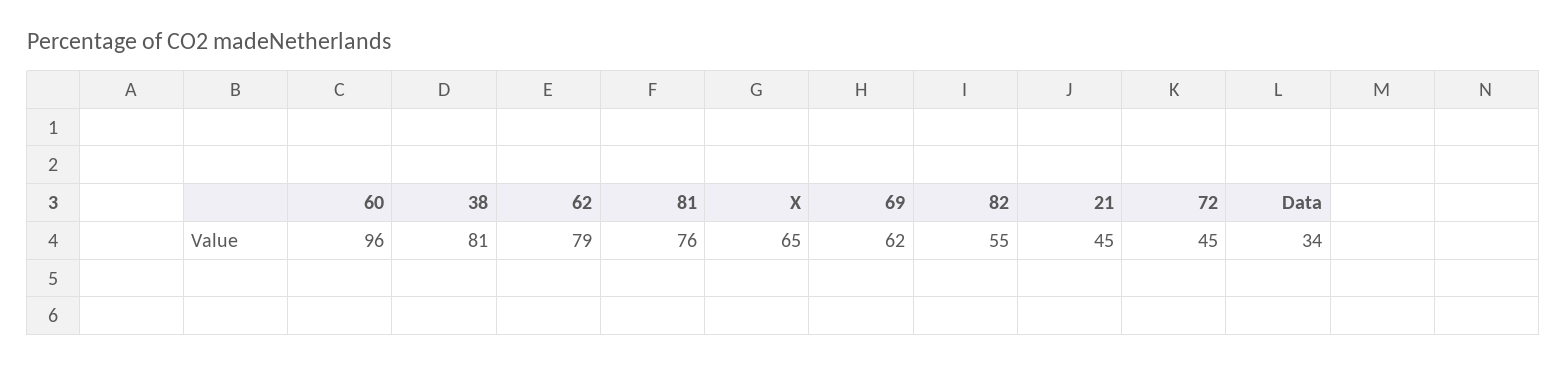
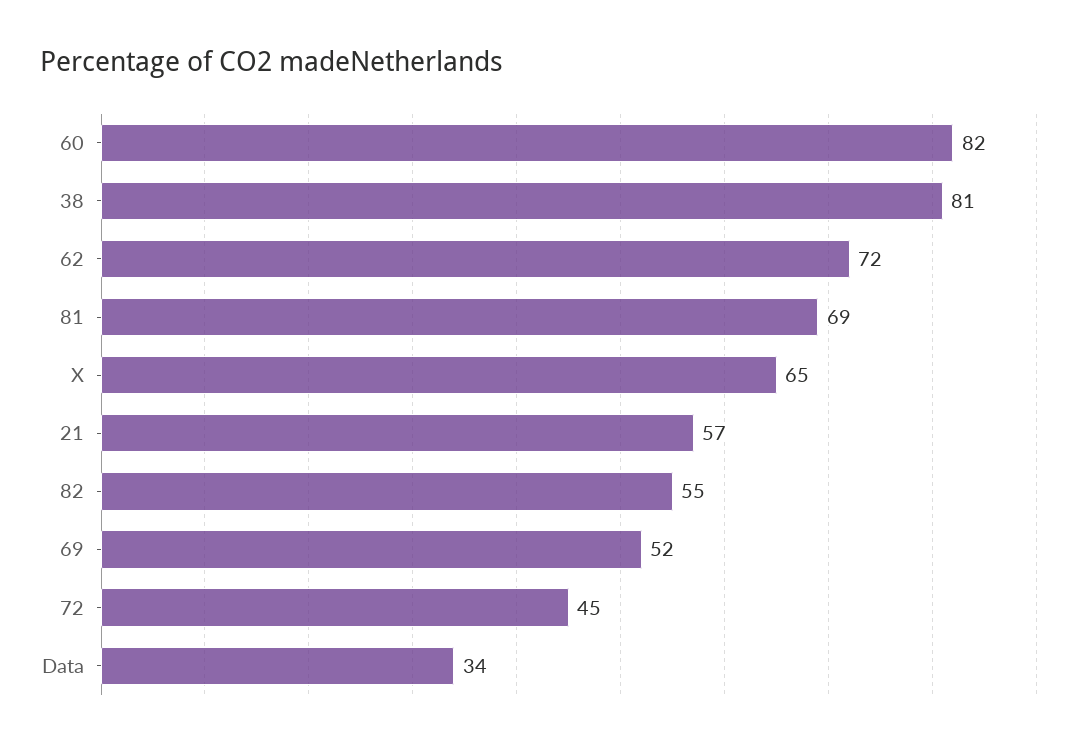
60: 96 -> 82
62: 79 -> 72
81: 76 -> 69
69: 62 -> 52
21: 45 -> 57

